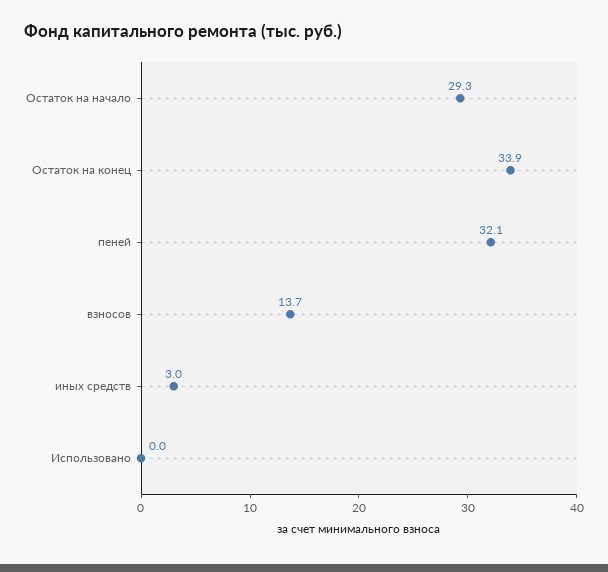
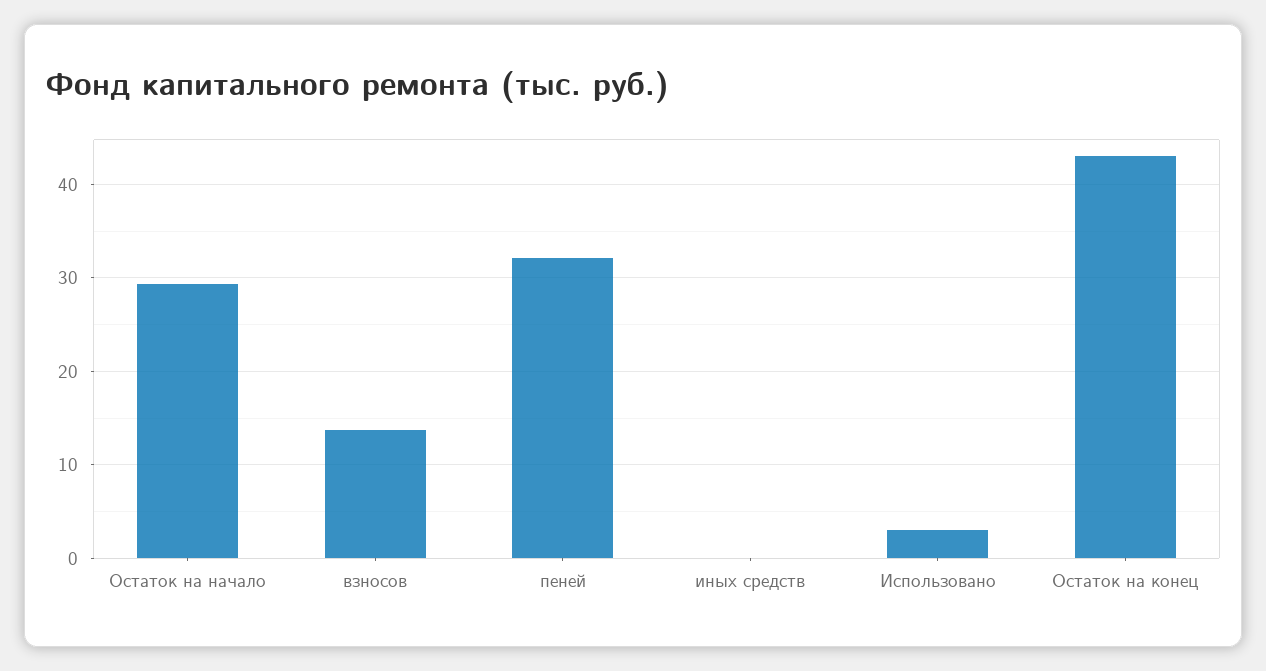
Остаток на конец: 33.9 -> 43
иных средств: 3 -> 0
Использовано: 0 -> 3

